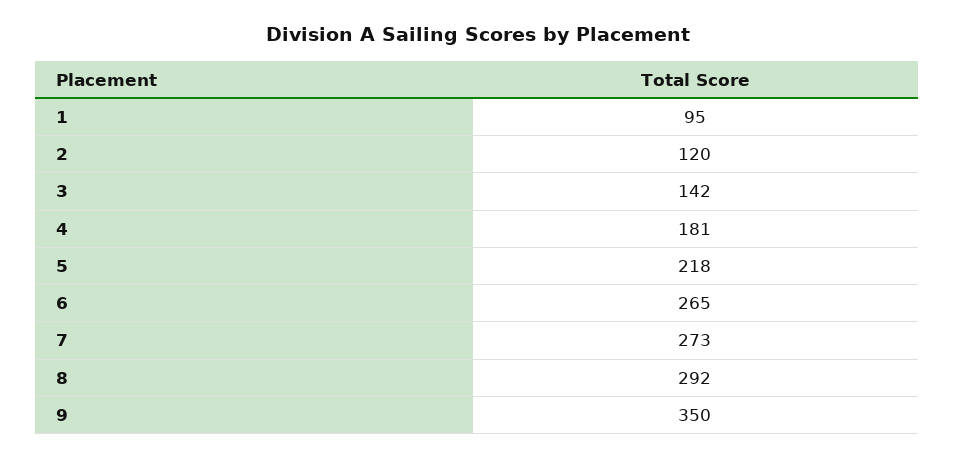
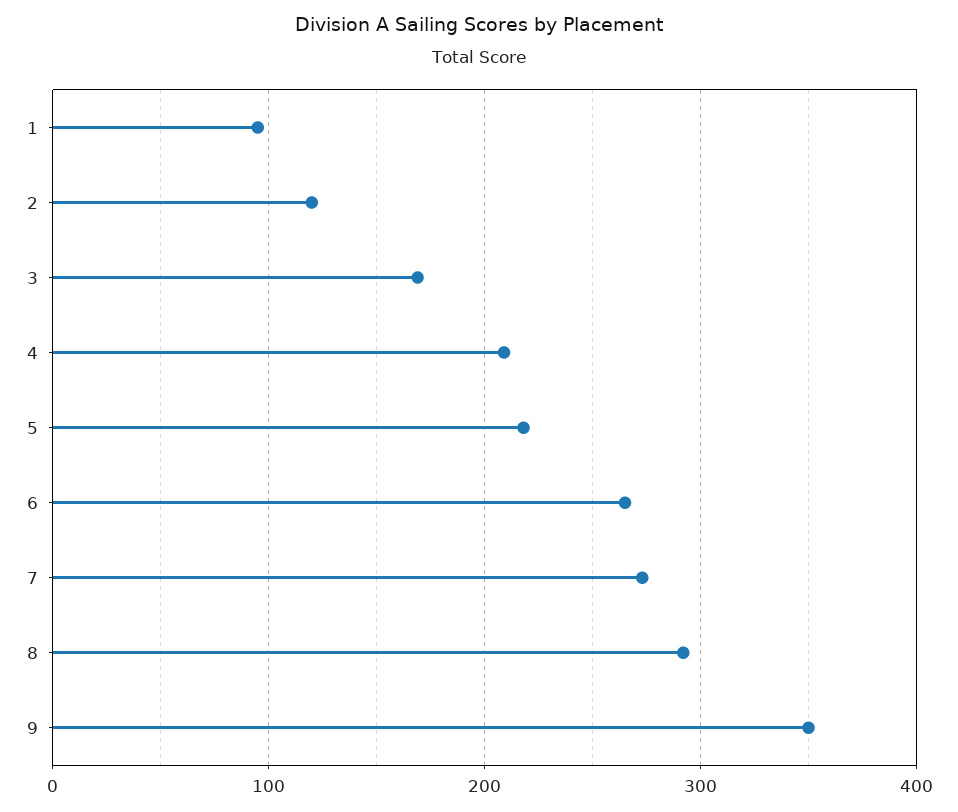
3: 142 -> 170
4: 181 -> 210

